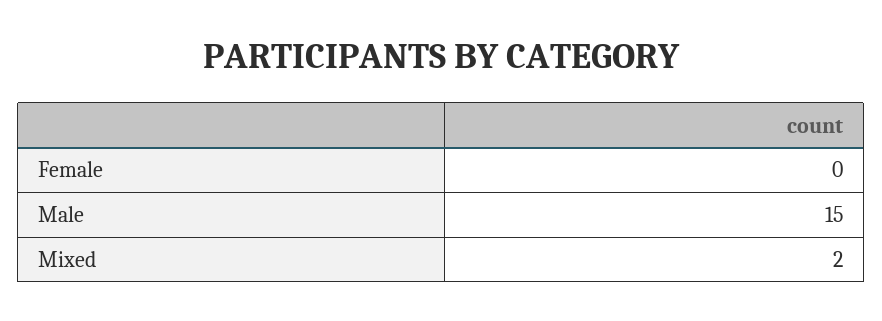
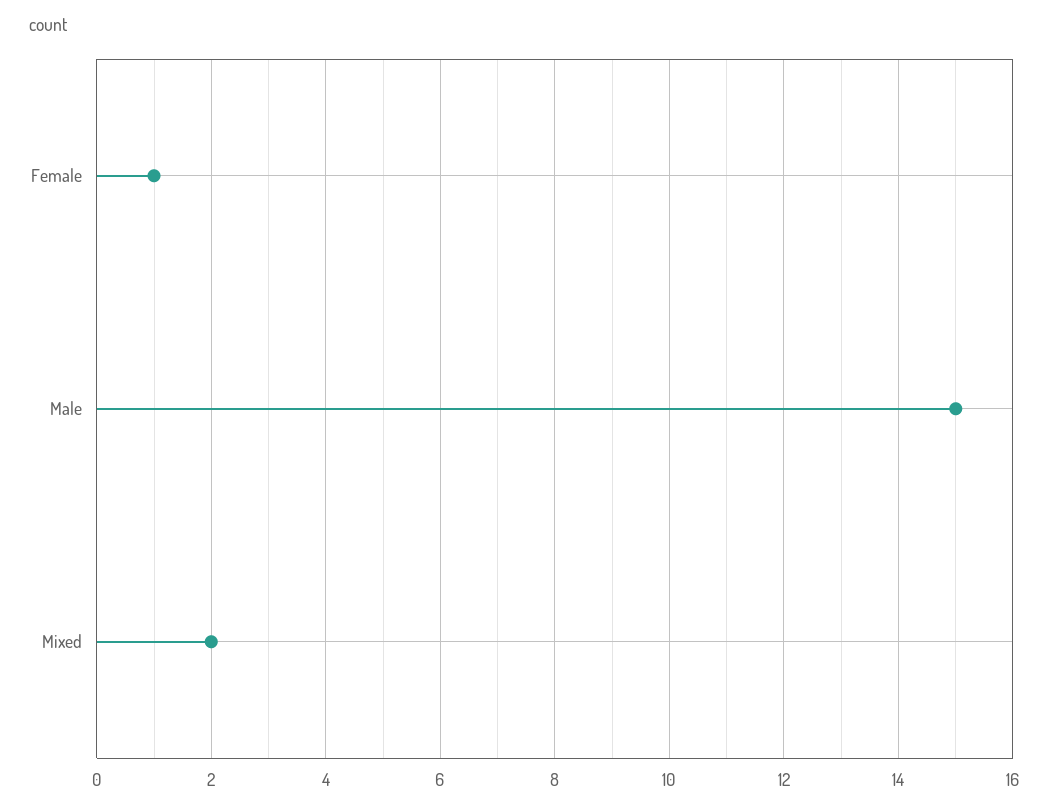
Female: 0 -> 1

